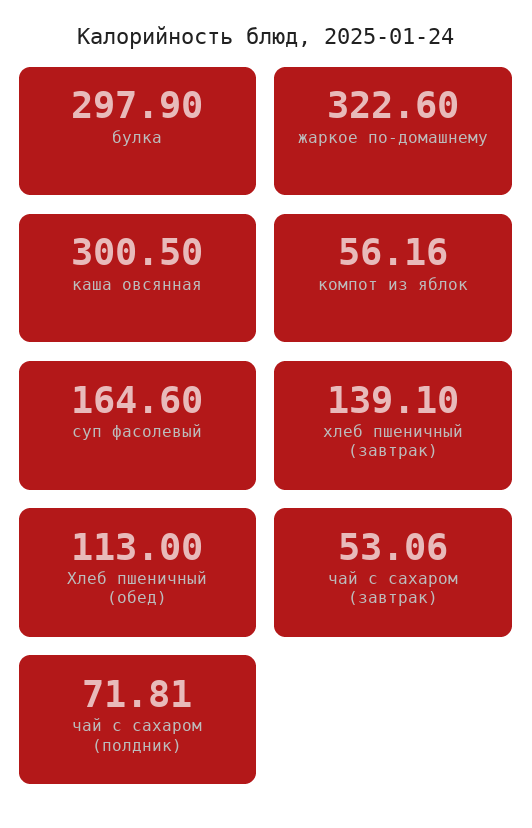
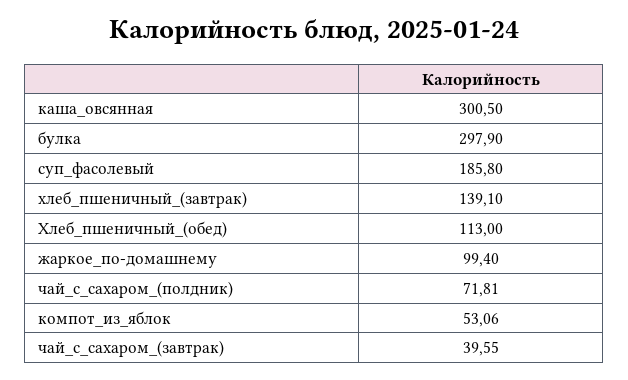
жаркое по-домашнему: 322.6 -> 99.4
компот из яблок: 56.16 -> 53.06
суп фасолевый: 164.6 -> 185.8
чай с сахаром (завтрак): 53.06 -> 39.55

